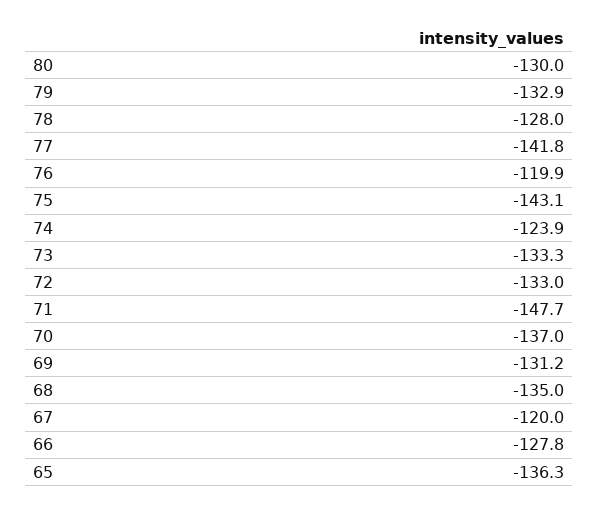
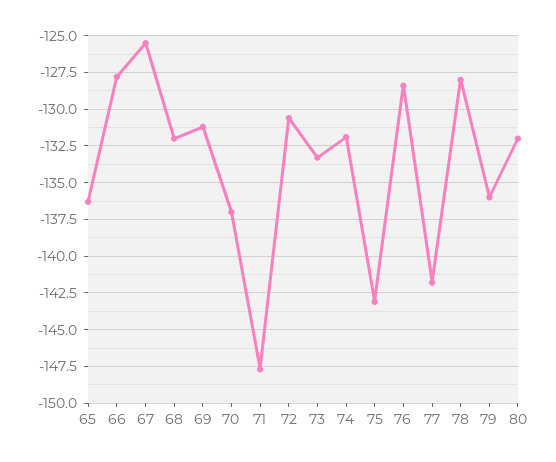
80: -130 -> -132
79: -132.9 -> -136
76: -119.9 -> -128.5
74: -123.9 -> -132
72: -133 -> -130.5
68: -135 -> -132
67: -120 -> -125.5

